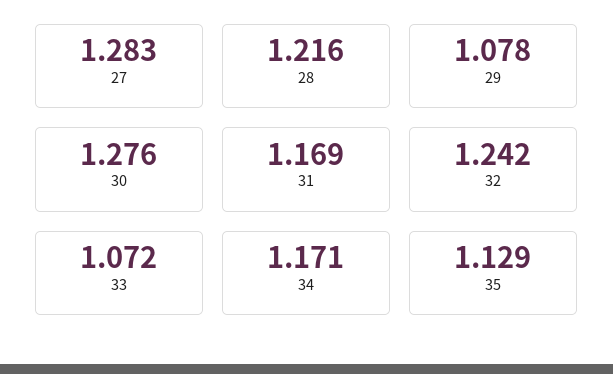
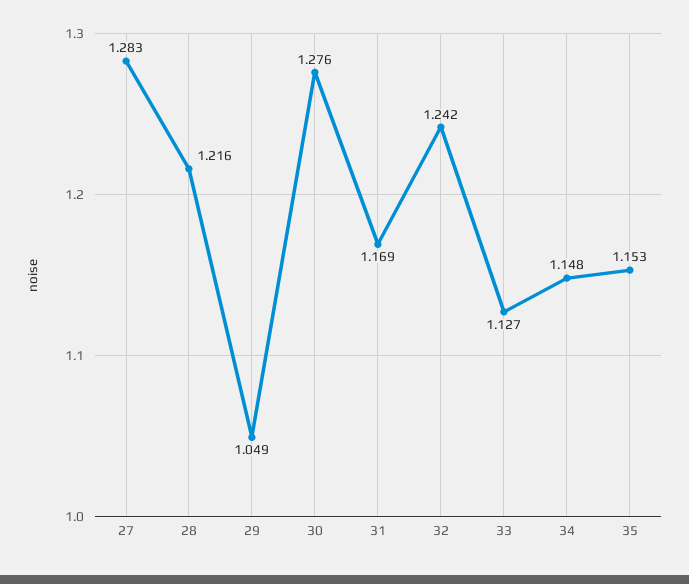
29: 1.078 -> 1.049
33: 1.072 -> 1.127
34: 1.171 -> 1.148
35: 1.129 -> 1.153

